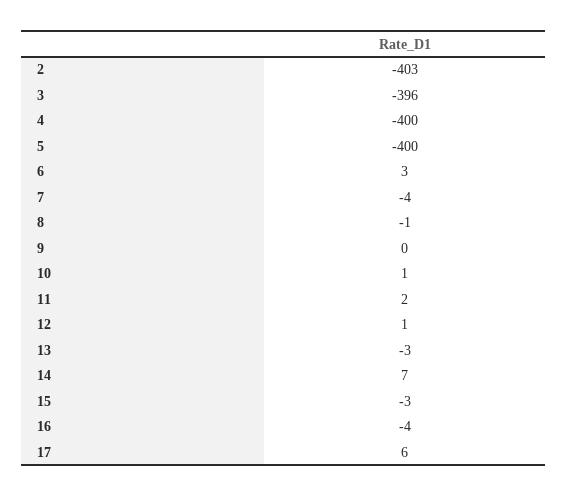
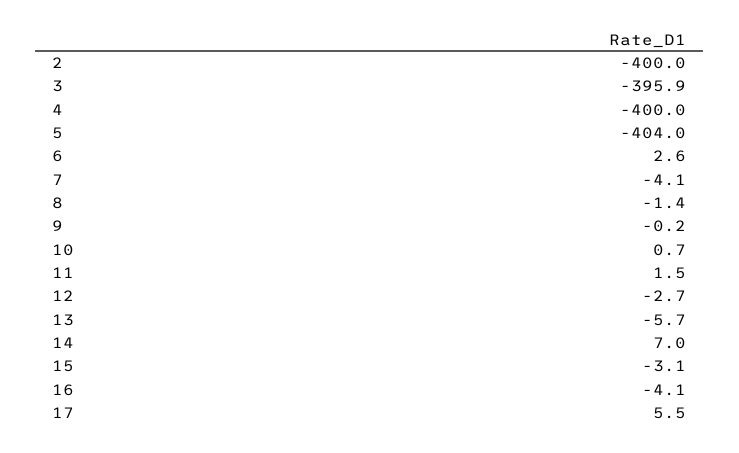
2: -403 -> -400
5: -400 -> -404
12: 1 -> -2.7
13: -3 -> -5.7

